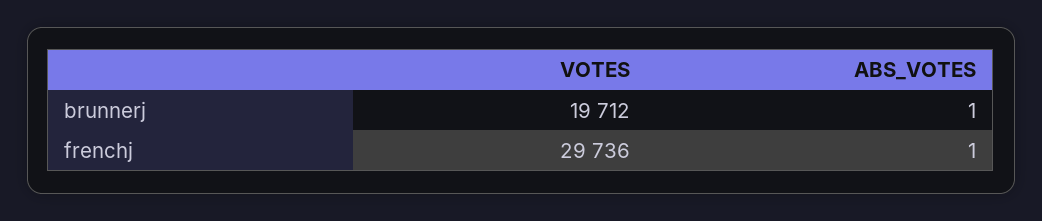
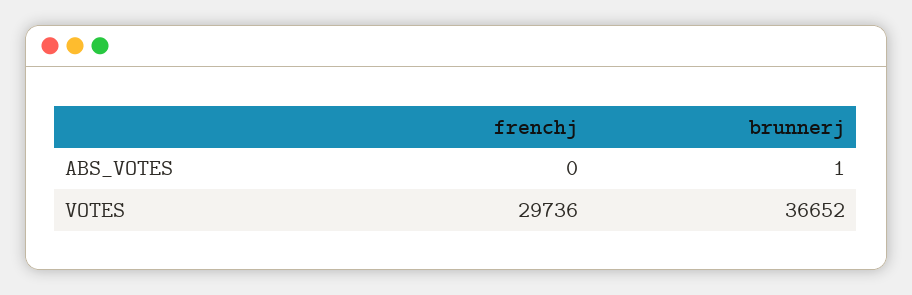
VOTES, brunnerj: 19712 -> 36652
ABS_VOTES, frenchj: 1 -> 0

